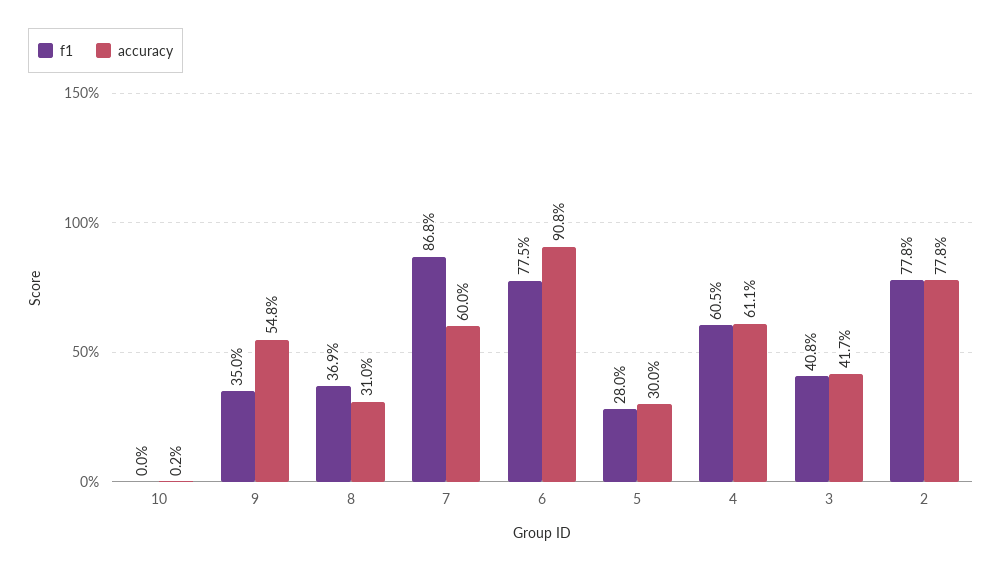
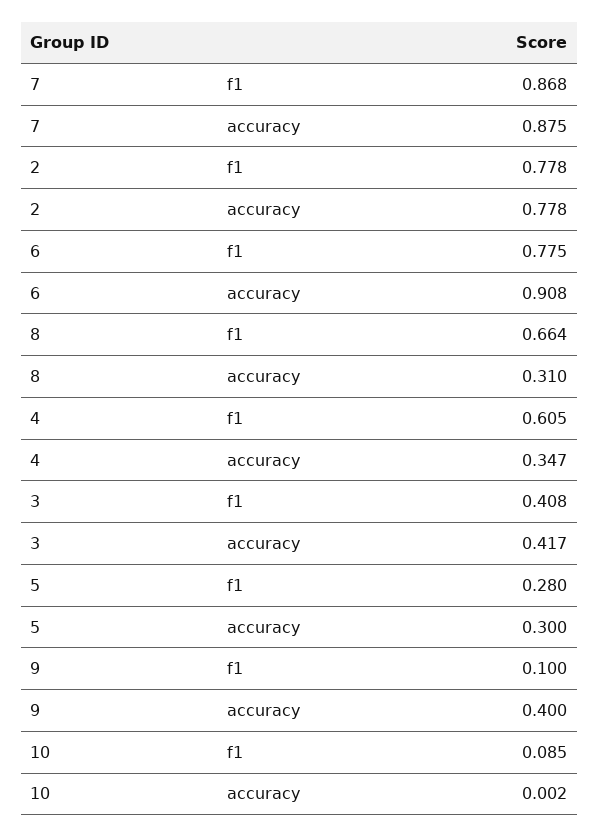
f1, 10: 0 -> 0.085
f1, 9: 0.35 -> 0.1
accuracy, 9: 0.548 -> 0.4
f1, 8: 0.369 -> 0.664
accuracy, 7: 0.6 -> 0.875
accuracy, 4: 0.611 -> 0.347

